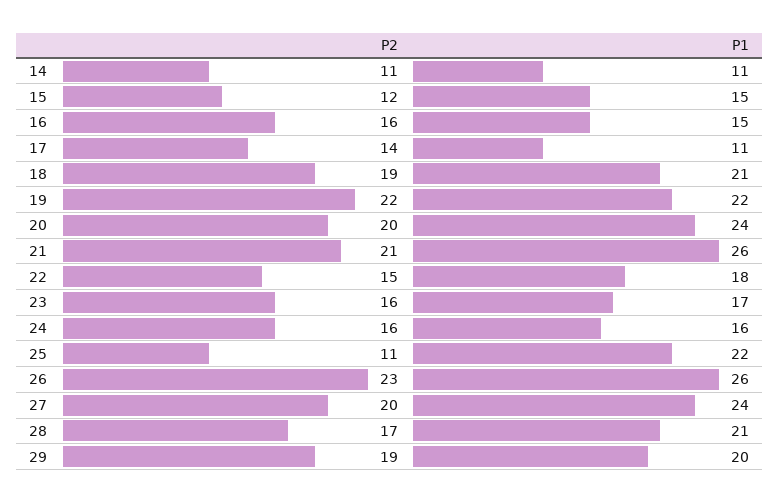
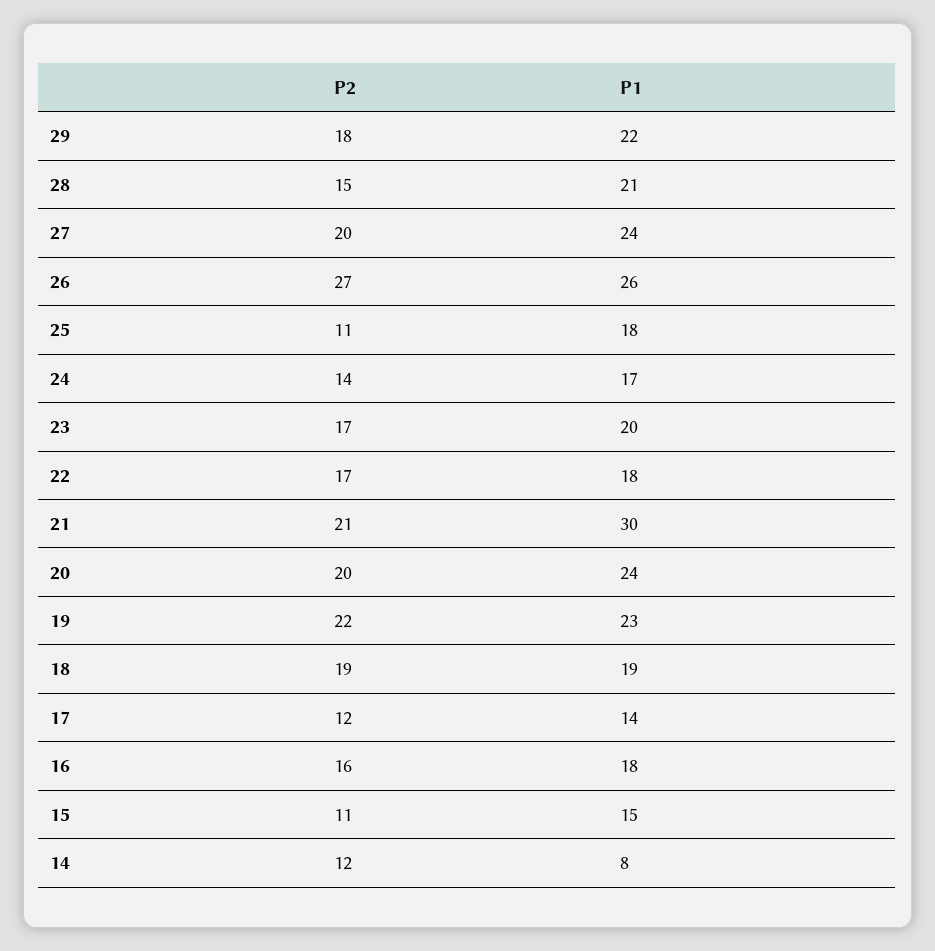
P2, 14: 11 -> 12
P1, 14: 11 -> 8
P2, 15: 12 -> 11
P1, 16: 15 -> 18
P2, 17: 14 -> 12
P1, 17: 11 -> 14
P1, 18: 21 -> 19
P1, 19: 22 -> 23
P1, 21: 26 -> 30
P2, 22: 15 -> 17
P2, 23: 16 -> 17
P1, 23: 17 -> 20
P2, 24: 16 -> 14
P1, 24: 16 -> 17
P1, 25: 22 -> 18
P2, 26: 23 -> 27
P2, 28: 17 -> 15
P2, 29: 19 -> 18
P1, 29: 20 -> 22

